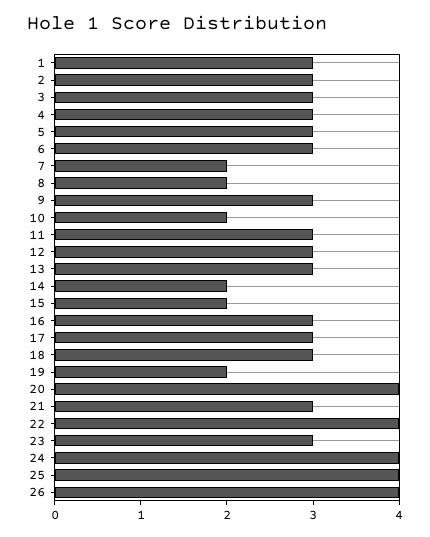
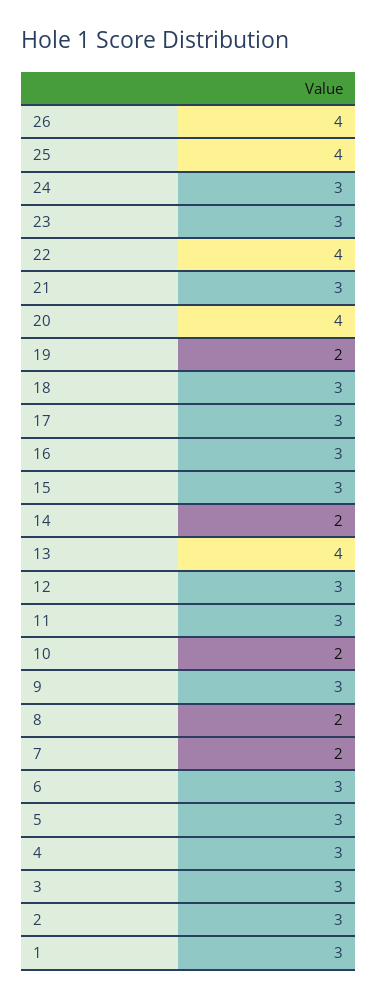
13: 3 -> 4
15: 2 -> 3
24: 4 -> 3

